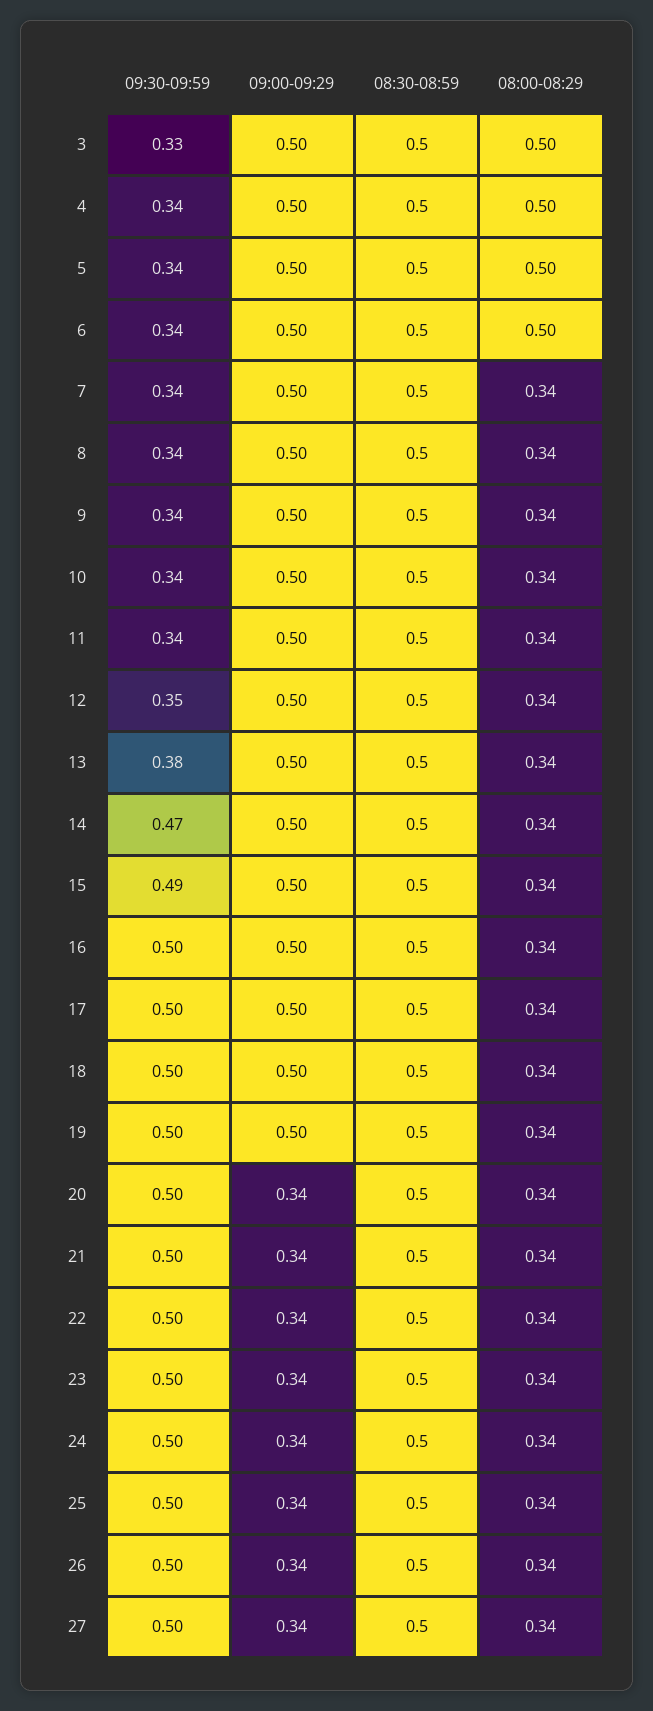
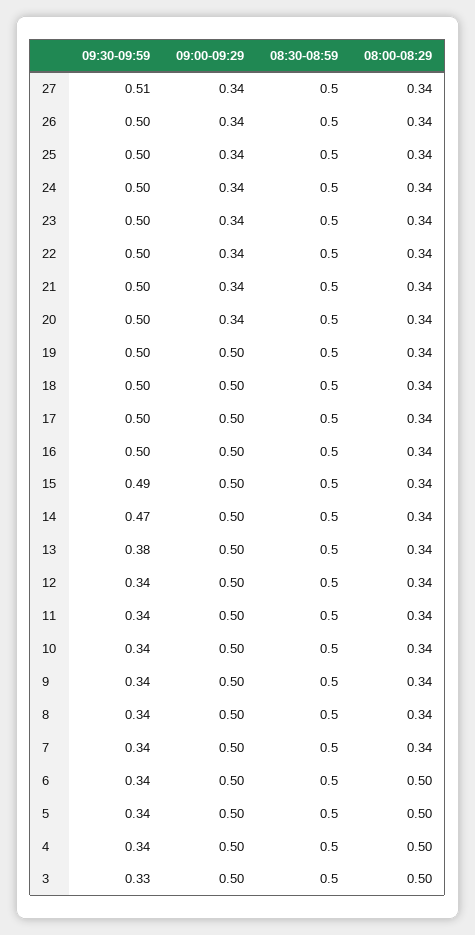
09:30-09:59, 12: 0.35 -> 0.34
09:30-09:59, 27: 0.5 -> 0.51

